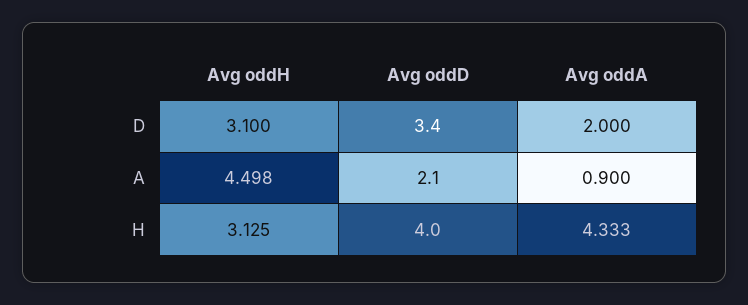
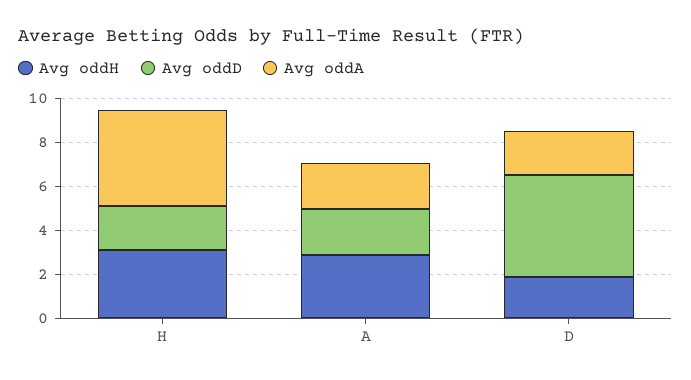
Avg oddH, D: 3.1 -> 2
Avg oddD, D: 3.4 -> 4.5
Avg oddH, A: 4.498 -> 3
Avg oddA, A: 0.9 -> 2
Avg oddD, H: 4 -> 2

